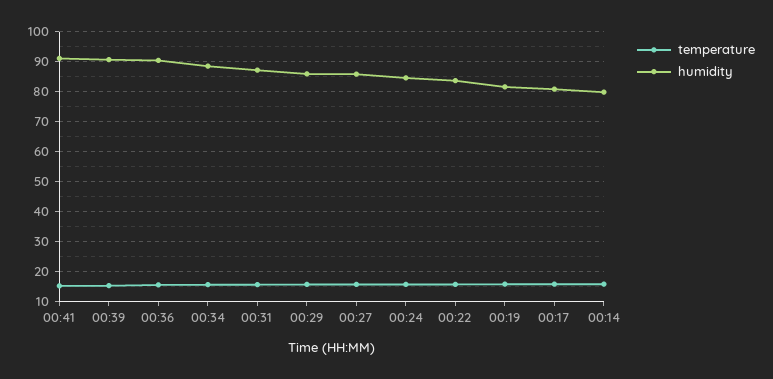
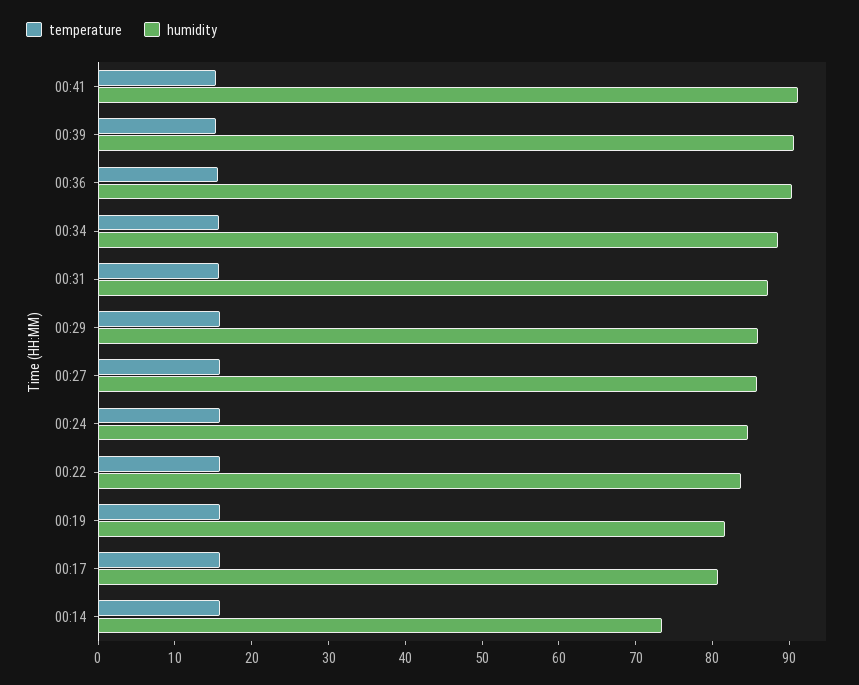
humidity, 00:14: 80 -> 74

